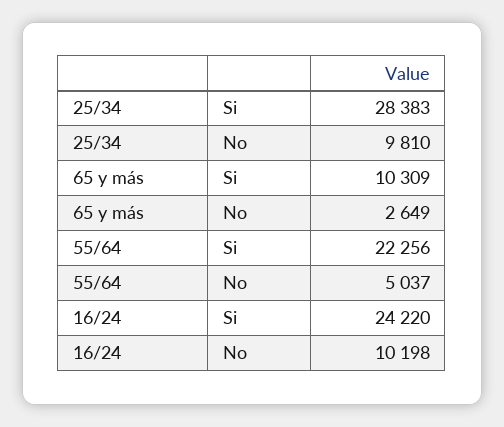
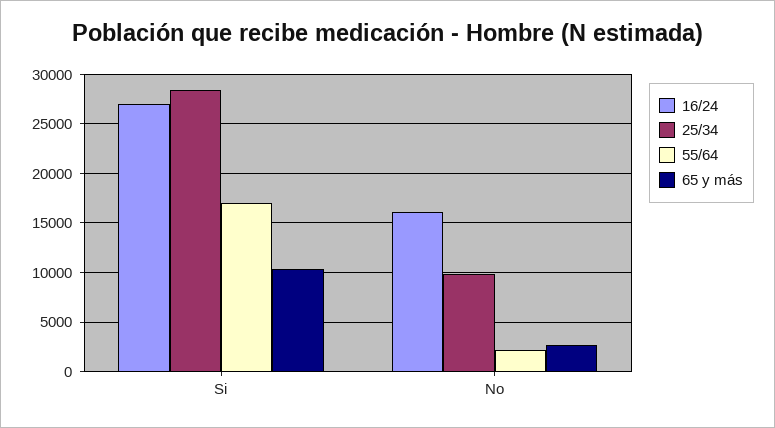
55/64, Si: 22256 -> 17000
55/64, No: 5037 -> 2000
16/24, Si: 24220 -> 27000
16/24, No: 10198 -> 16000

